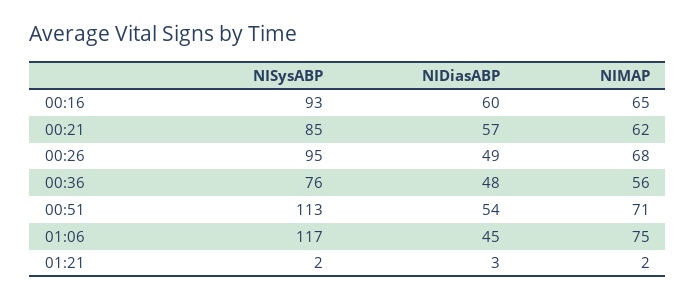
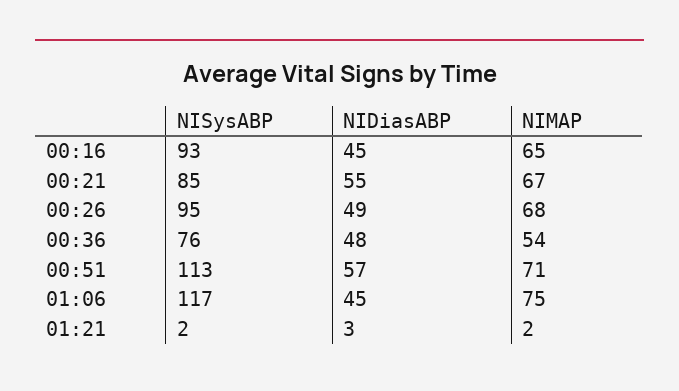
NIDiasABP, 00:16: 60 -> 45
NIDiasABP, 00:21: 57 -> 55
NIMAP, 00:21: 62 -> 67
NIMAP, 00:36: 56 -> 54
NIDiasABP, 00:51: 54 -> 57

